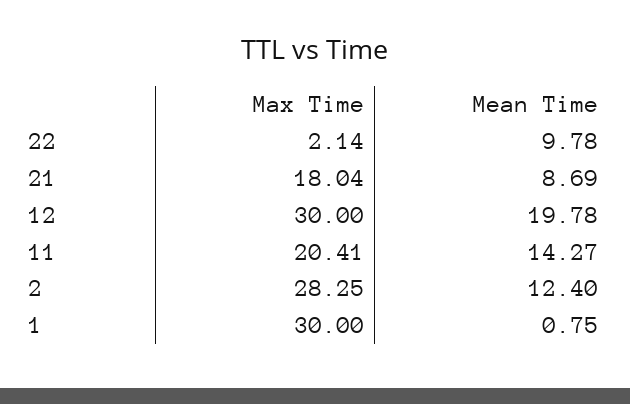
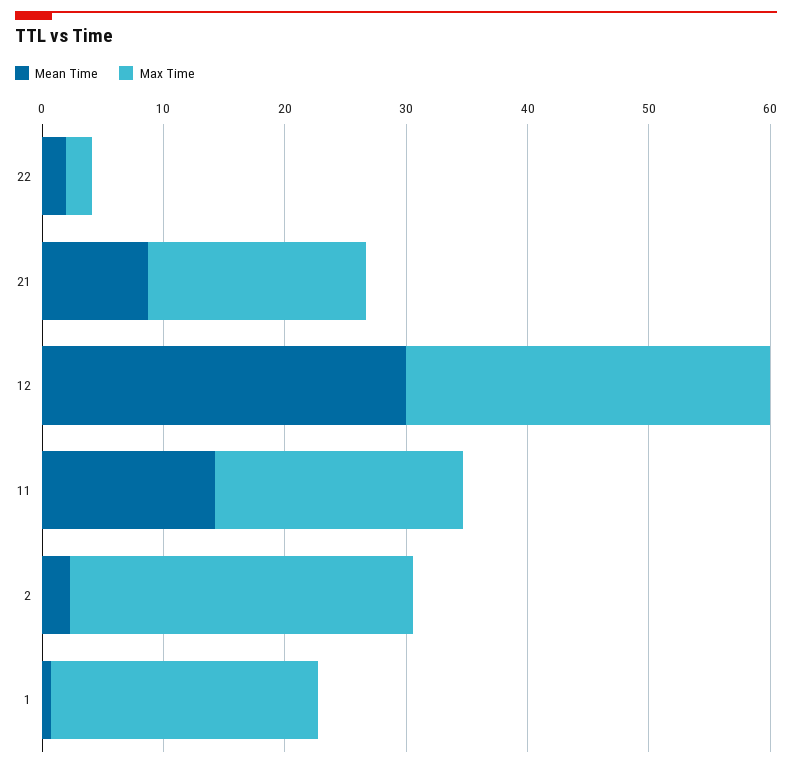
Mean Time, 22: 9.78 -> 2
Mean Time, 12: 19.78 -> 30
Mean Time, 2: 12.4 -> 2
Max Time, 1: 30 -> 22

